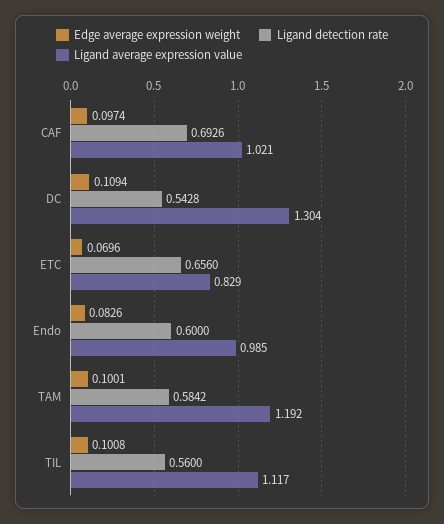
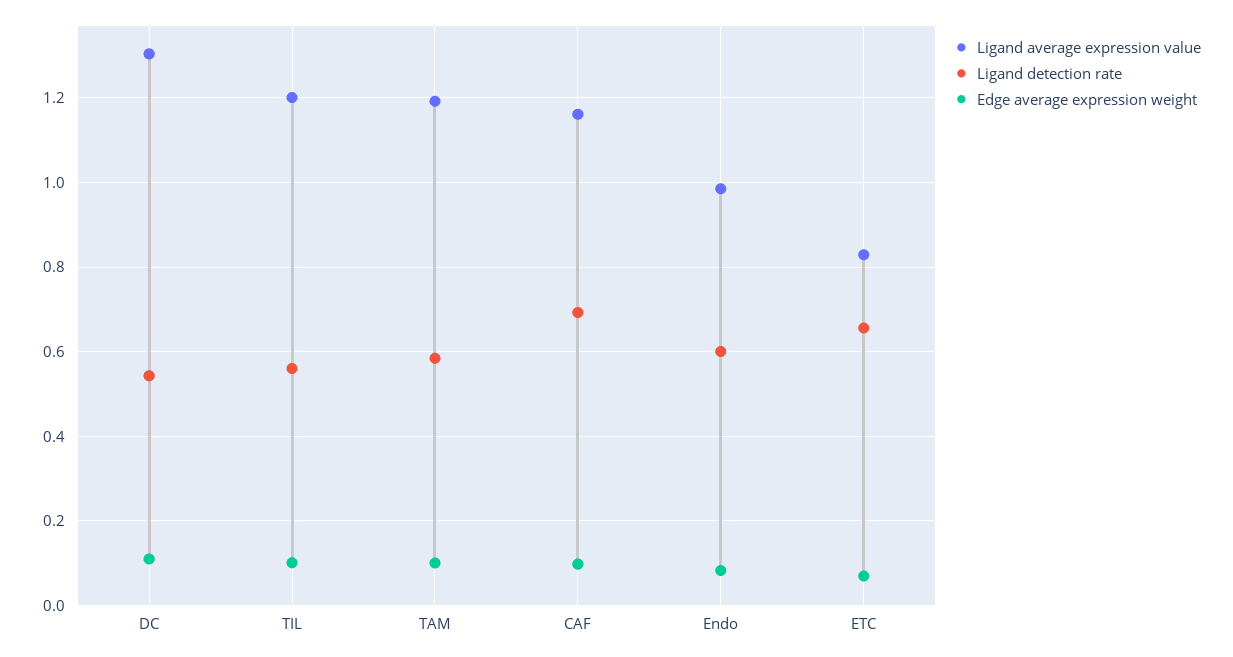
Ligand average expression value, CAF: 1.021 -> 1.16
Ligand average expression value, TIL: 1.117 -> 1.2

